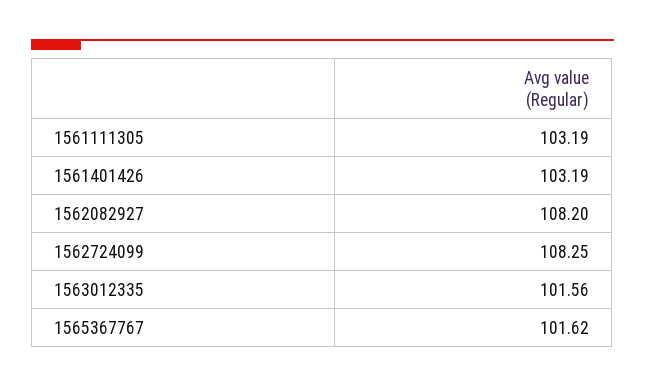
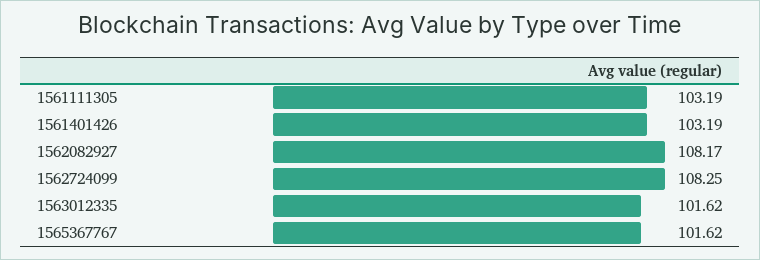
1562082927: 108.2 -> 108.17
1563012335: 101.56 -> 101.62

